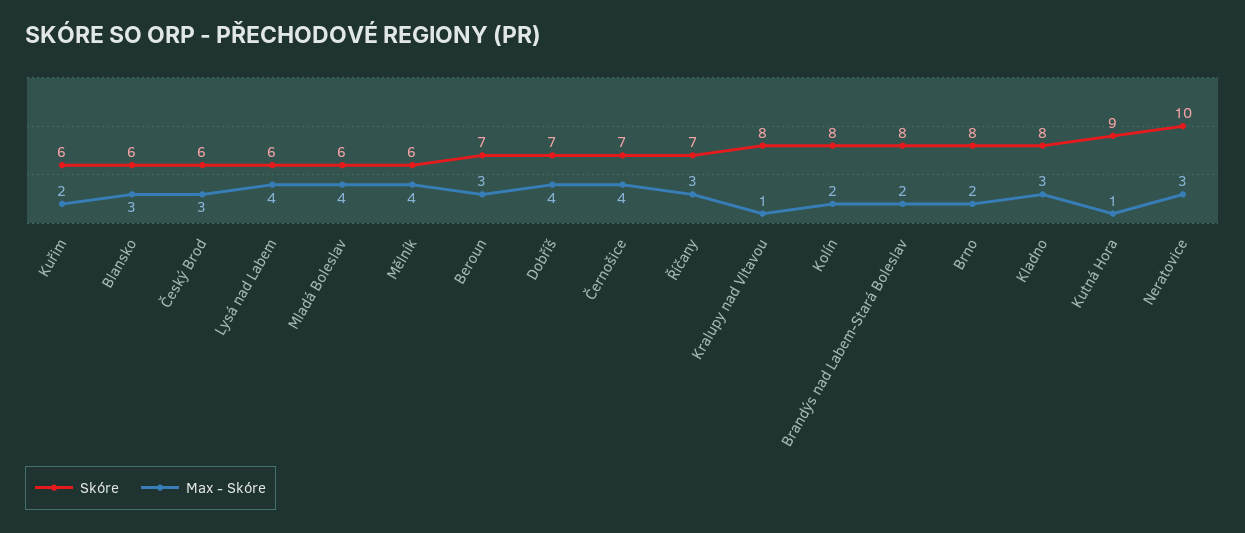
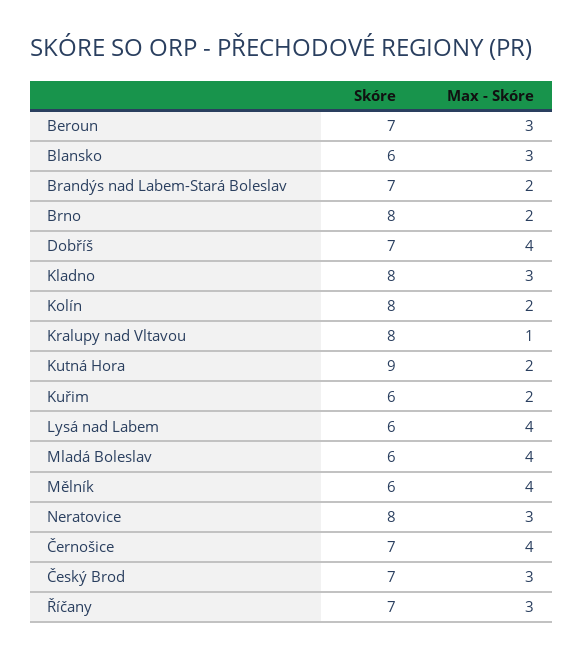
Skóre, Český Brod: 6 -> 7
Skóre, Brandýs nad Labem-Stará Boleslav: 8 -> 7
Max - Skóre, Kutná Hora: 1 -> 2
Skóre, Neratovice: 10 -> 8

